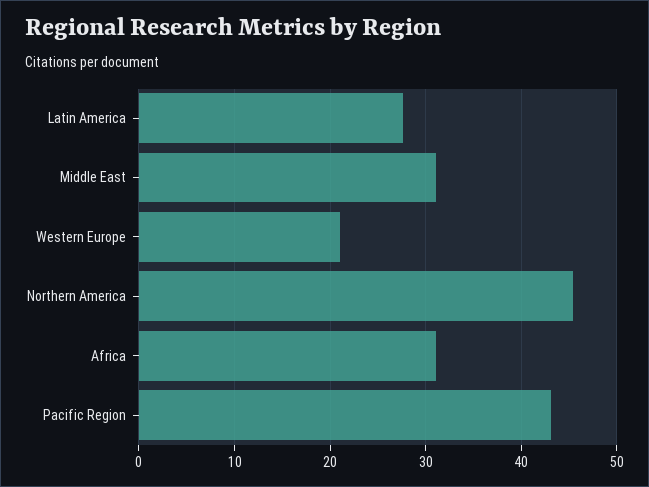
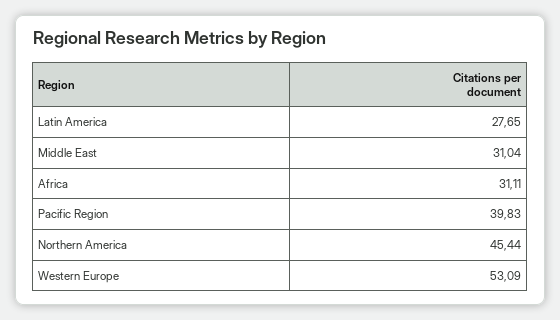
Western Europe: 21 -> 53.09
Pacific Region: 43 -> 39.83

